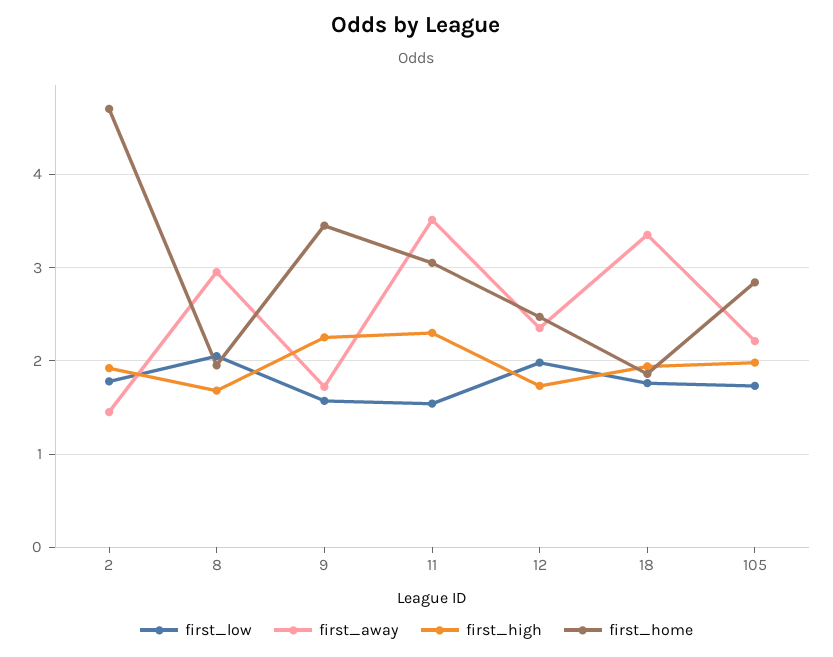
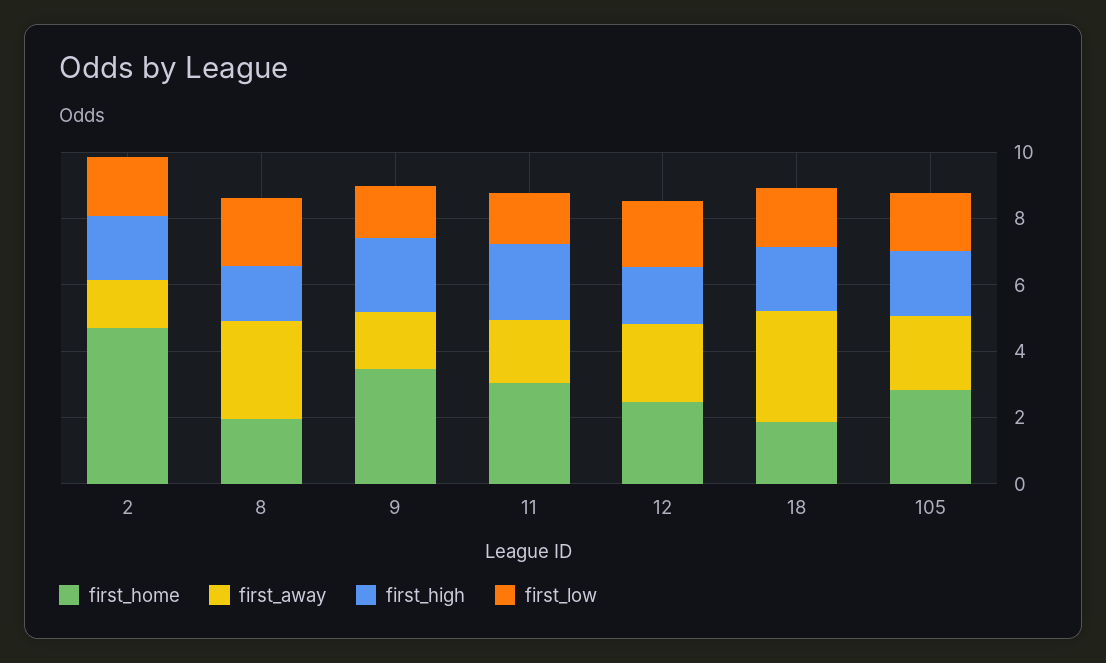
first_away, 11: 3.5 -> 2

